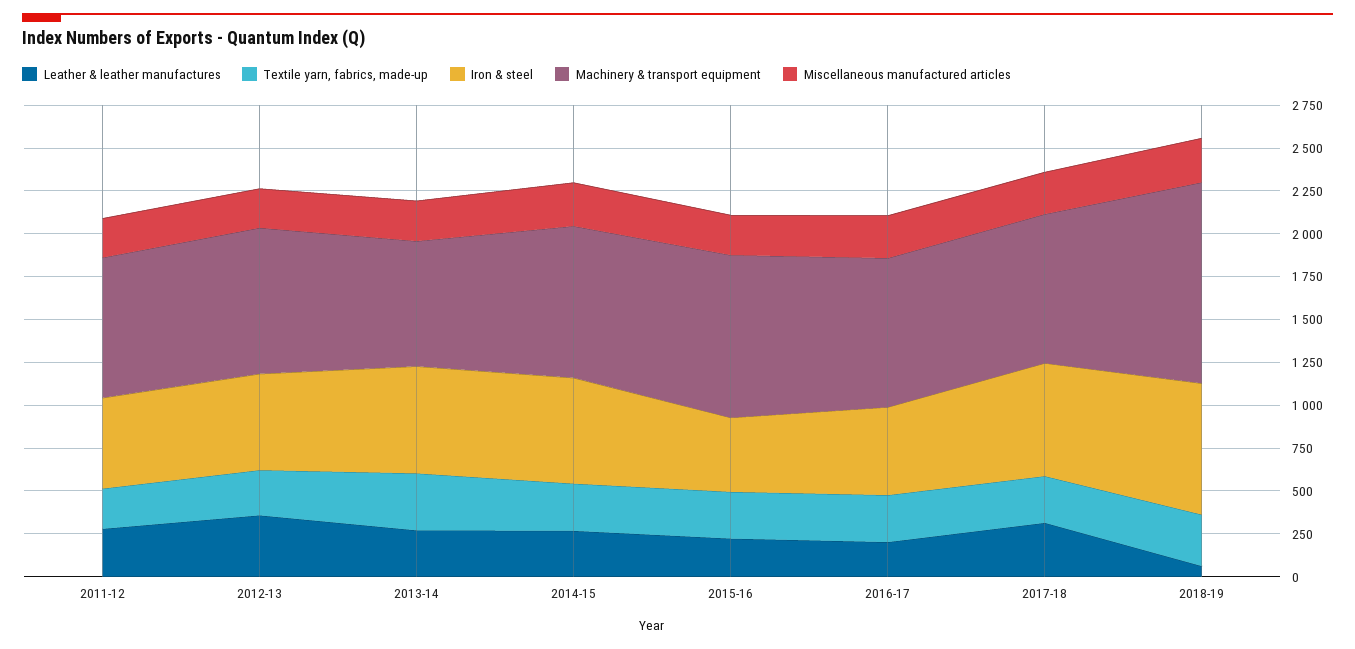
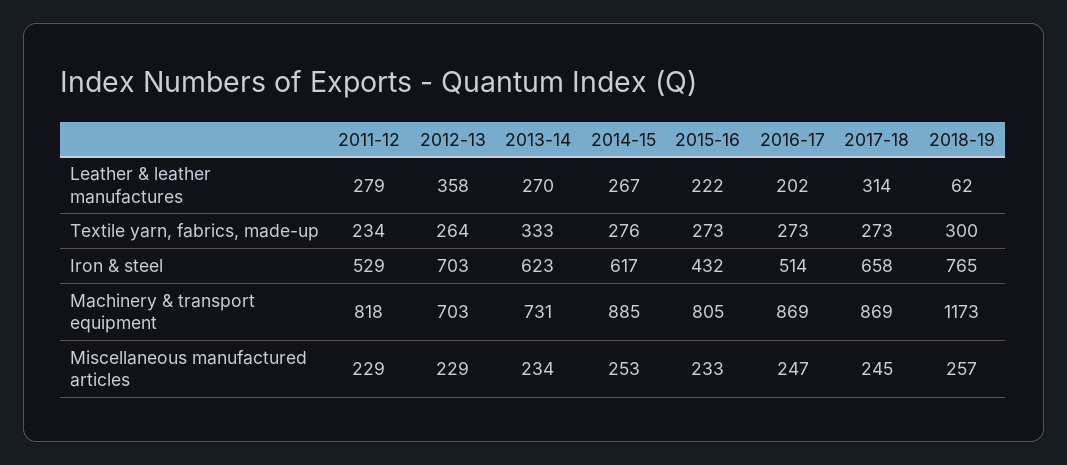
Iron & steel, 2012-13: 550 -> 703
Machinery & transport equipment, 2012-13: 850 -> 703
Machinery & transport equipment, 2015-16: 950 -> 805

